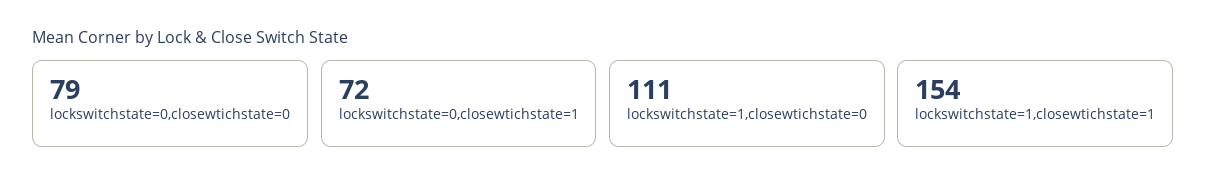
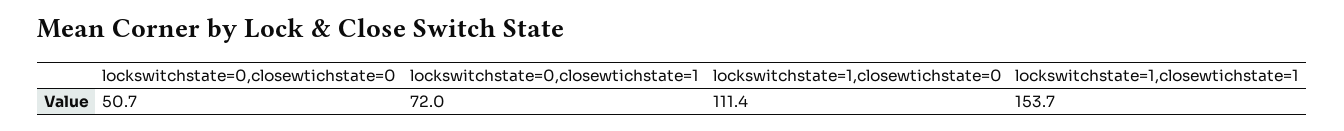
lockswitchstate=0,closewtichstate=0: 79 -> 50.7

